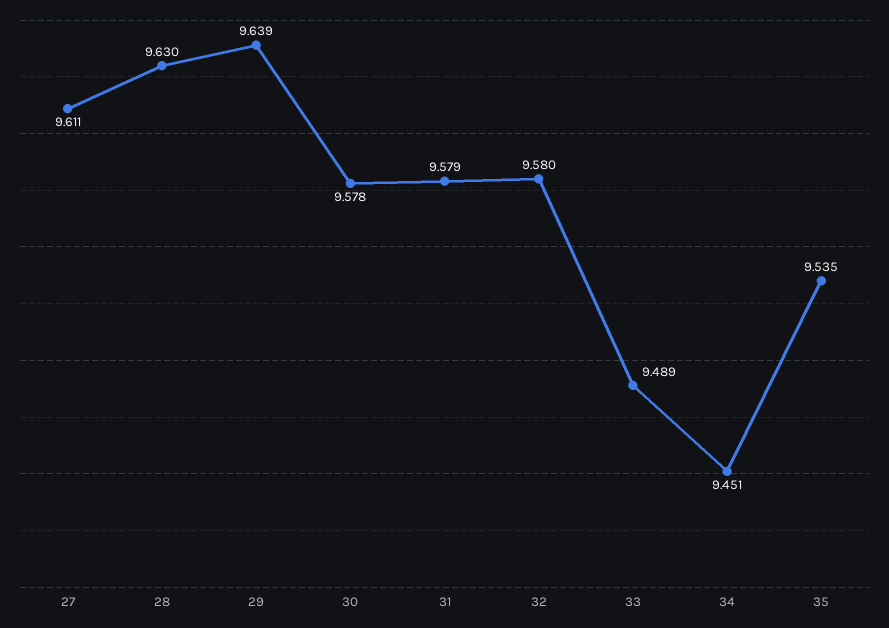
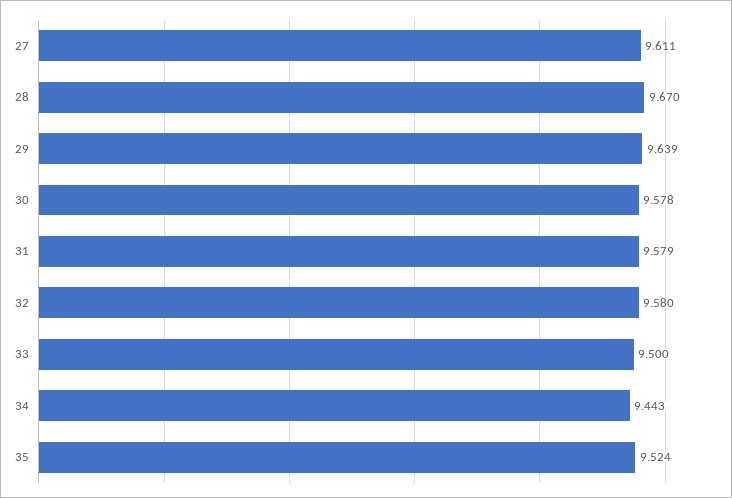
28: 9.63 -> 9.67
33: 9.489 -> 9.5
34: 9.451 -> 9.443
35: 9.535 -> 9.524

